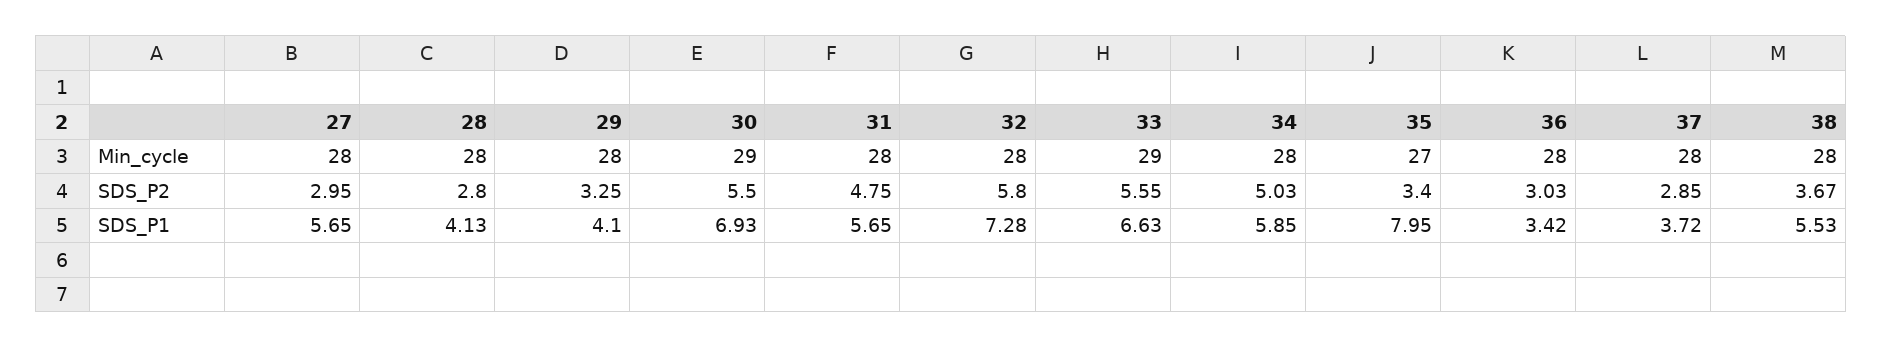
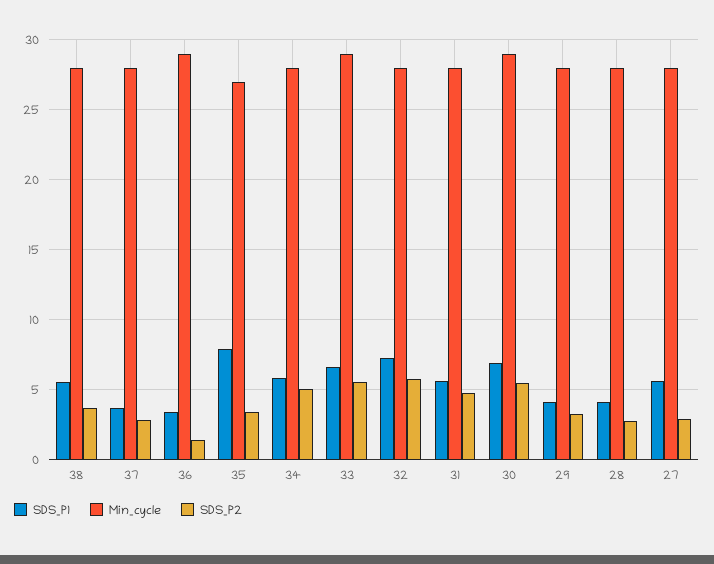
Min_cycle, 36: 28 -> 29
SDS_P2, 36: 3.03 -> 1.5

